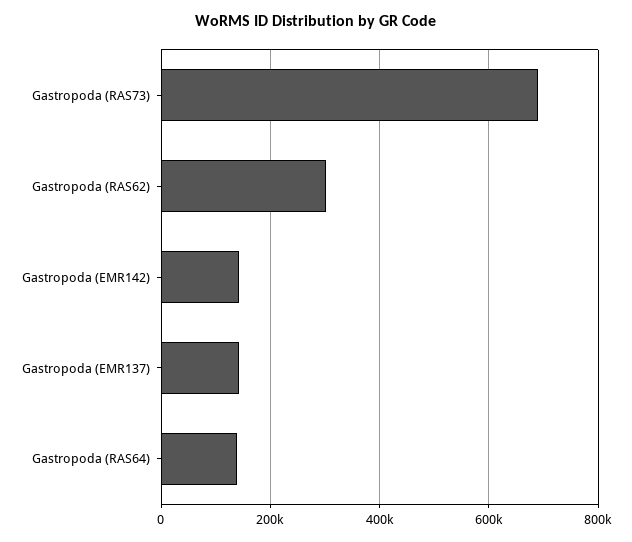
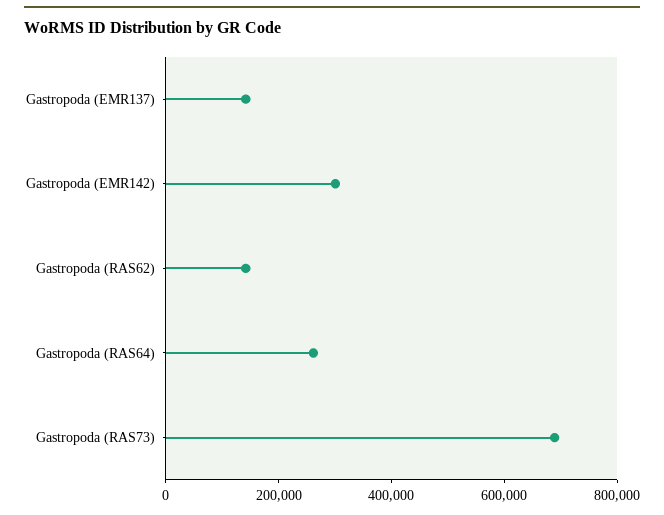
Gastropoda (RAS62): 300000 -> 150000
Gastropoda (EMR142): 140000 -> 300000
Gastropoda (RAS64): 140000 -> 250000

